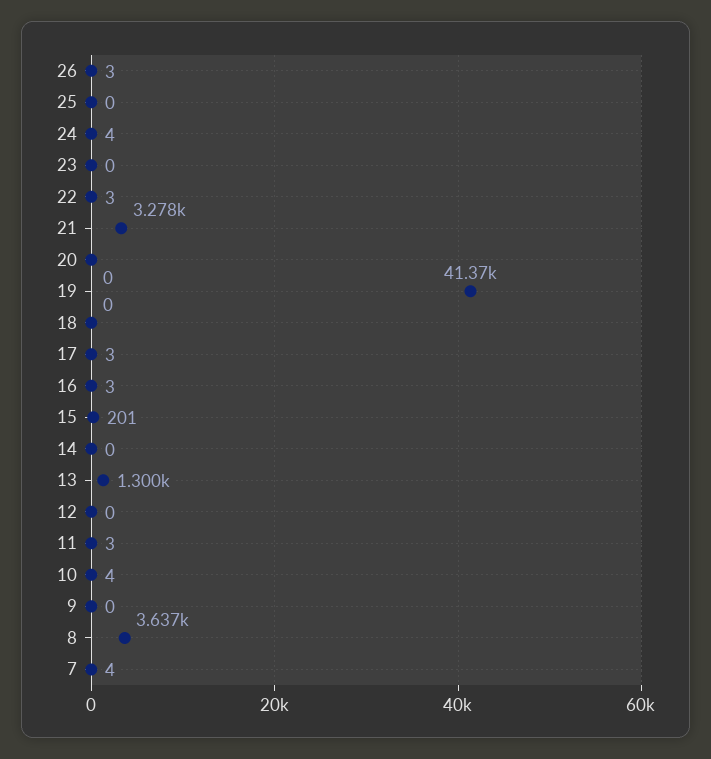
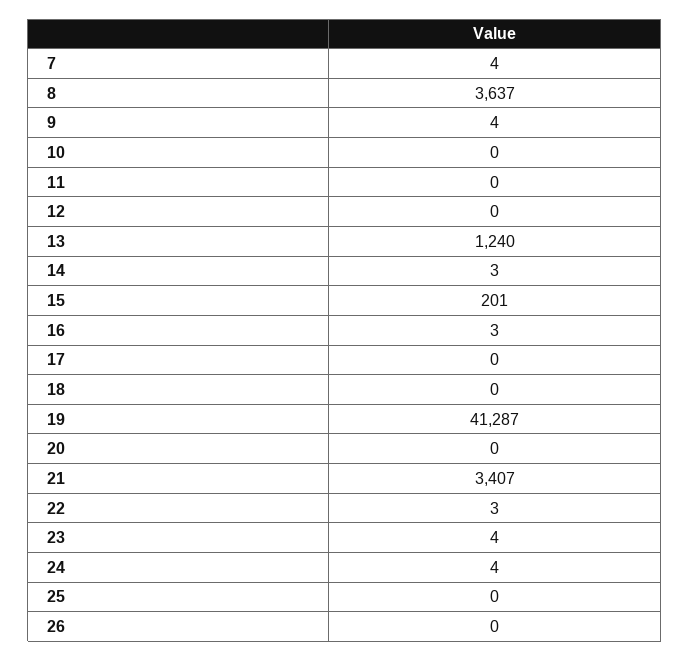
26: 3 -> 0
23: 0 -> 4
21: 3278 -> 3407
19: 41370 -> 41287
17: 3 -> 0
14: 0 -> 3
13: 1300 -> 1240
11: 3 -> 0
10: 4 -> 0
9: 0 -> 4

